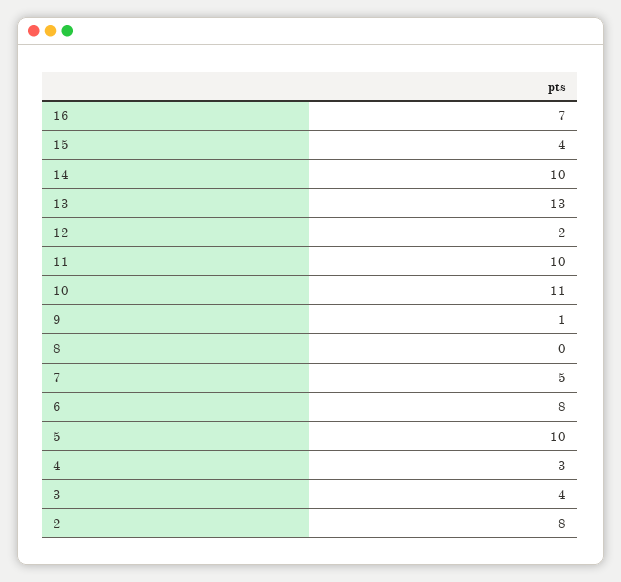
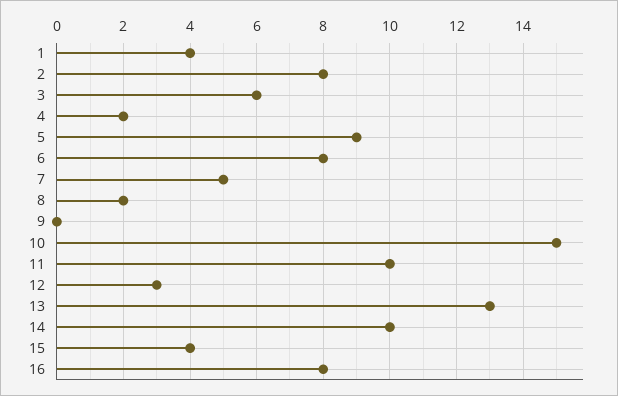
16: 7 -> 8
12: 2 -> 3
10: 11 -> 15
9: 1 -> 0
8: 0 -> 2
5: 10 -> 9
4: 3 -> 2
3: 4 -> 6
1: none -> 4

